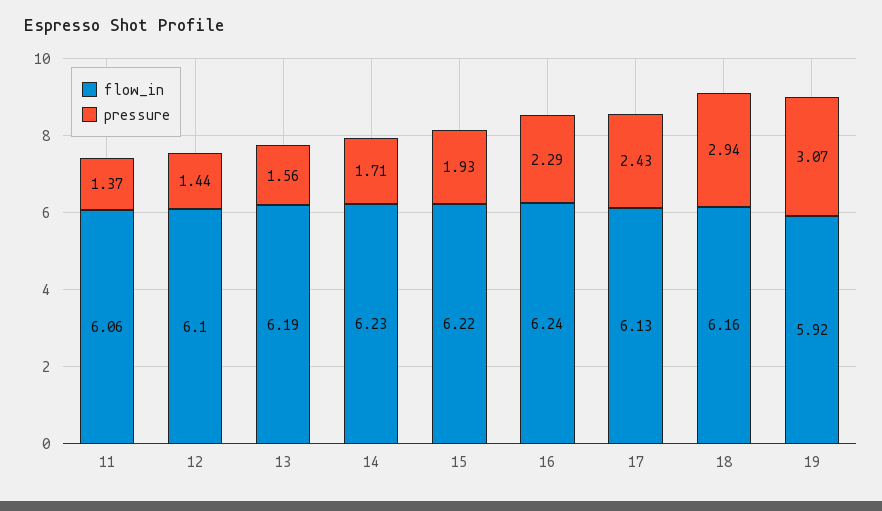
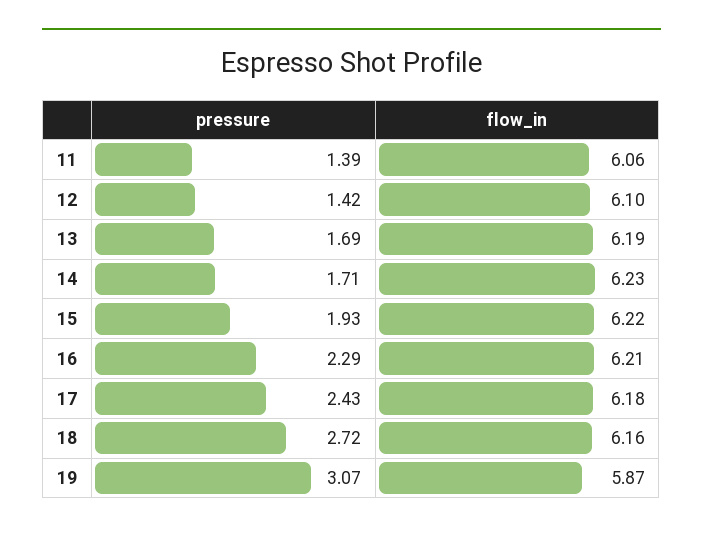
pressure, 11: 1.37 -> 1.39
pressure, 12: 1.44 -> 1.42
pressure, 13: 1.56 -> 1.69
flow_in, 16: 6.24 -> 6.21
flow_in, 17: 6.13 -> 6.18
pressure, 18: 2.94 -> 2.72
flow_in, 19: 5.92 -> 5.87

